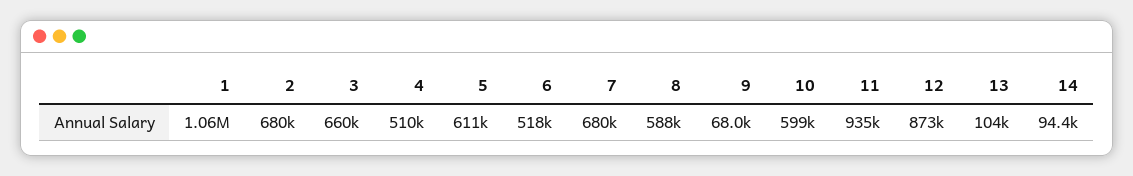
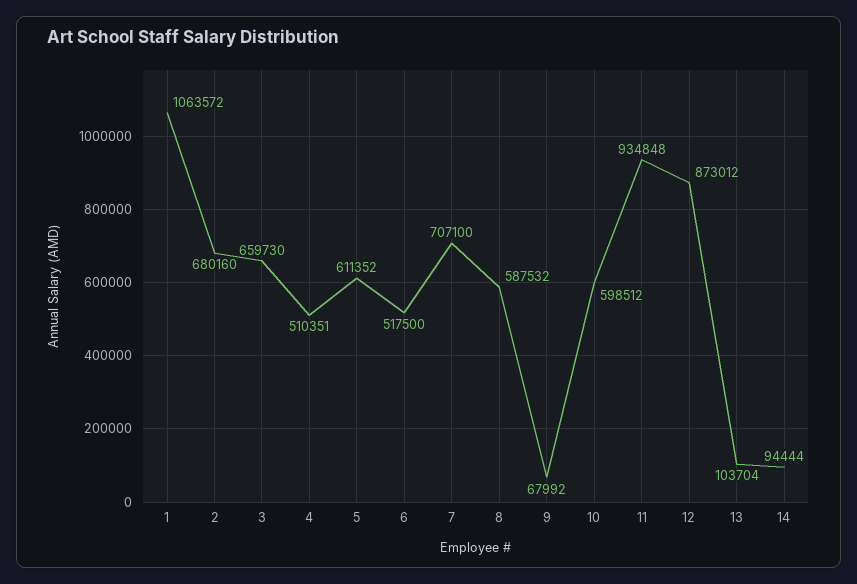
7: 680000 -> 707100

